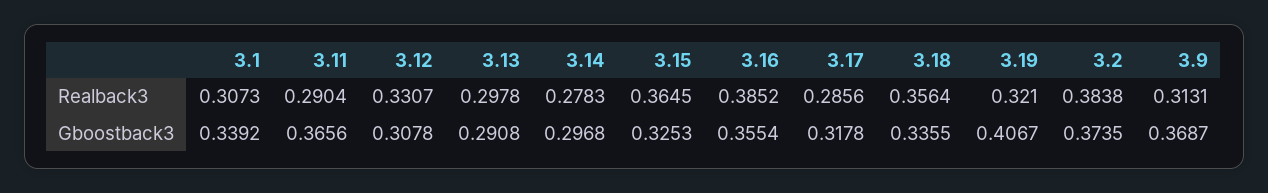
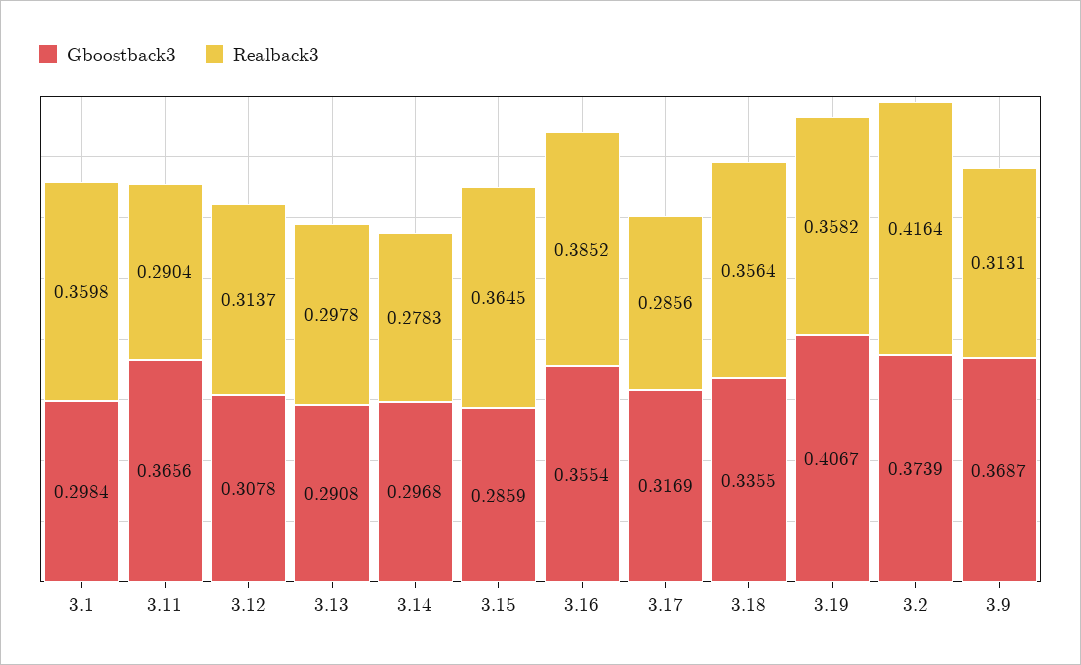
Realback3, 3.1: 0.3073 -> 0.3598
Realback3, 3.12: 0.3307 -> 0.3137
Realback3, 3.19: 0.321 -> 0.3582
Realback3, 3.2: 0.3838 -> 0.4164
Gboostback3, 3.1: 0.3392 -> 0.2984
Gboostback3, 3.15: 0.3253 -> 0.2859
Gboostback3, 3.17: 0.3178 -> 0.3169
Gboostback3, 3.2: 0.3735 -> 0.3739

